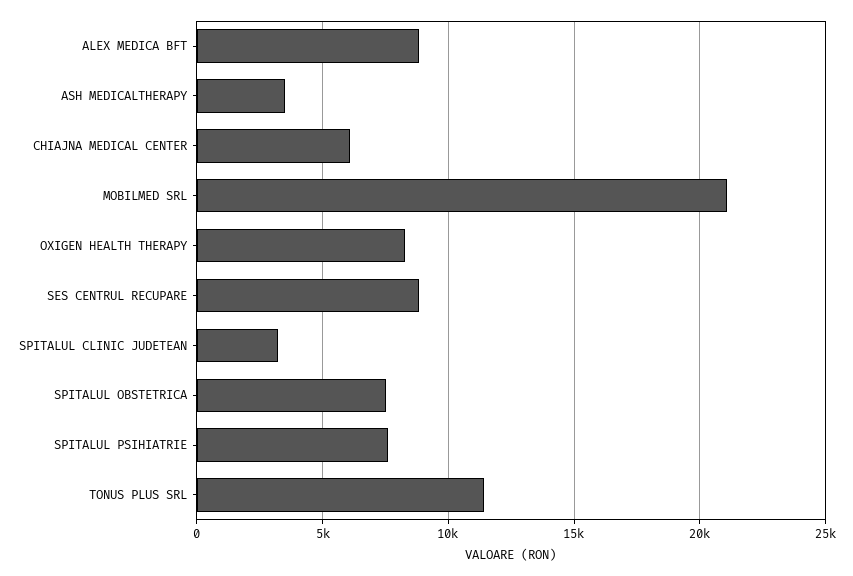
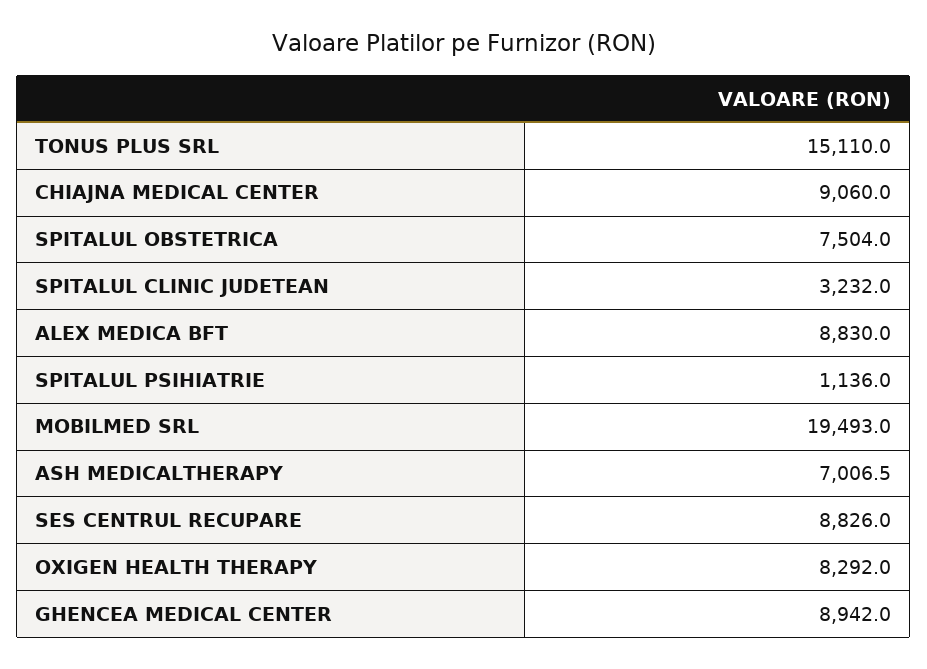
ASH MEDICALTHERAPY: 3500 -> 7006.5
CHIAJNA MEDICAL CENTER: 6000 -> 9060
MOBILMED SRL: 21000 -> 19493
SPITALUL PSIHIATRIE: 7500 -> 1136
TONUS PLUS SRL: 11500 -> 15110
GHENCEA MEDICAL CENTER: none -> 8942

